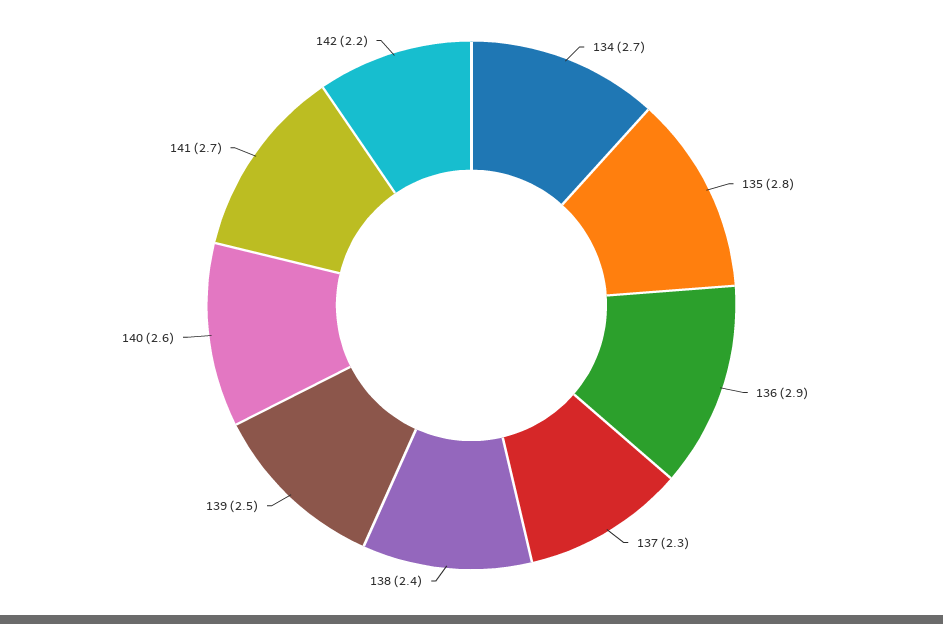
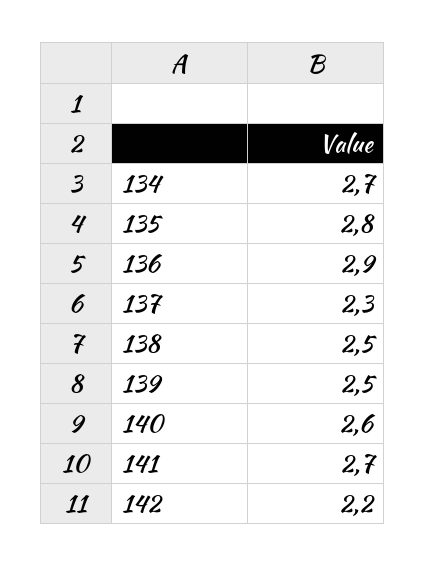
138: 2.4 -> 2.5

